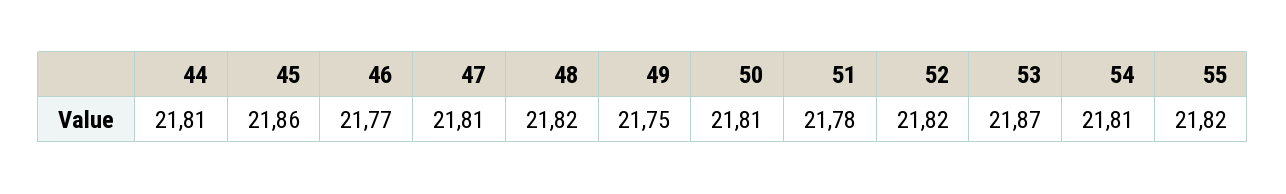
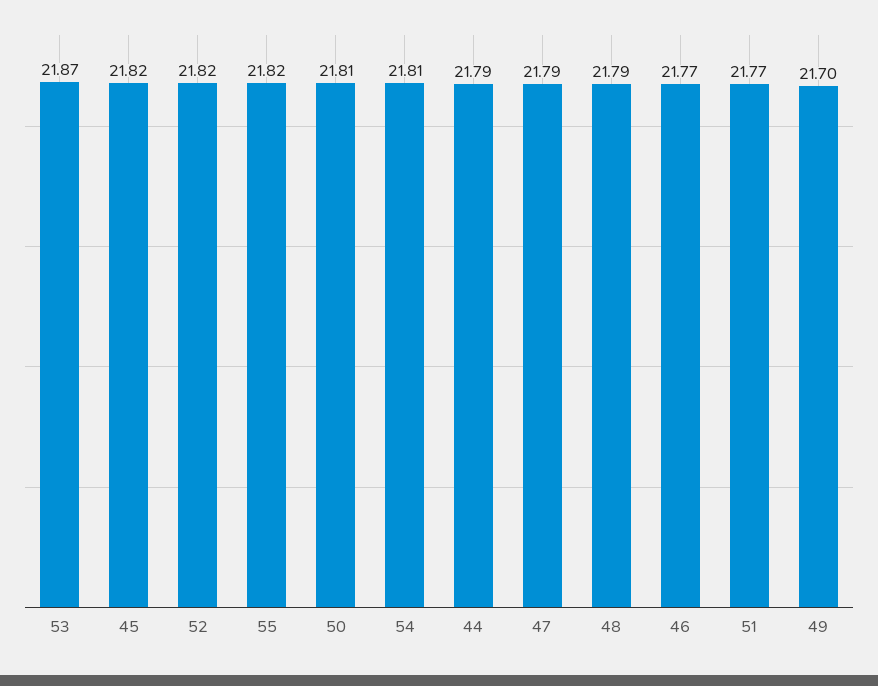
44: 21.81 -> 21.79
45: 21.86 -> 21.82
47: 21.81 -> 21.79
48: 21.82 -> 21.79
49: 21.75 -> 21.7
51: 21.78 -> 21.77

